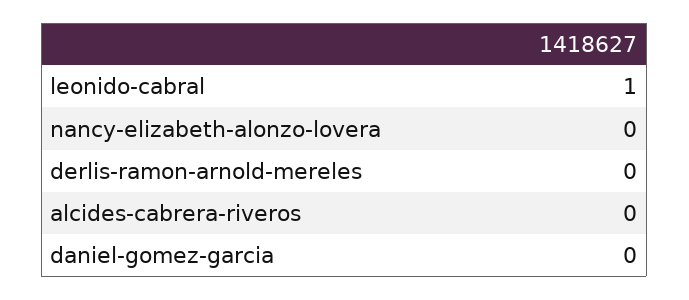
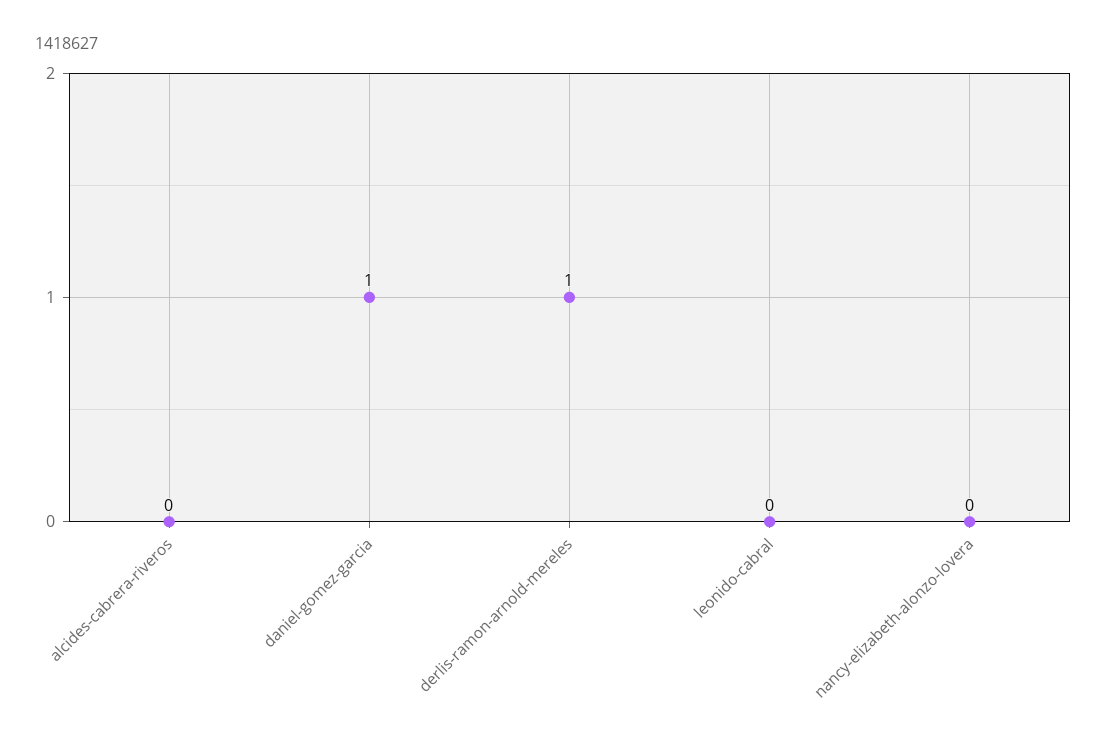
leonido-cabral: 1 -> 0
derlis-ramon-arnold-mereles: 0 -> 1
daniel-gomez-garcia: 0 -> 1

